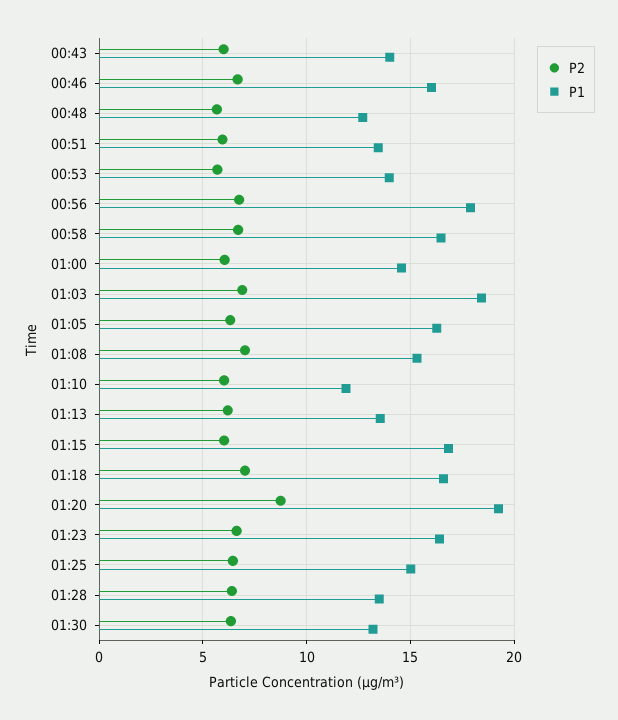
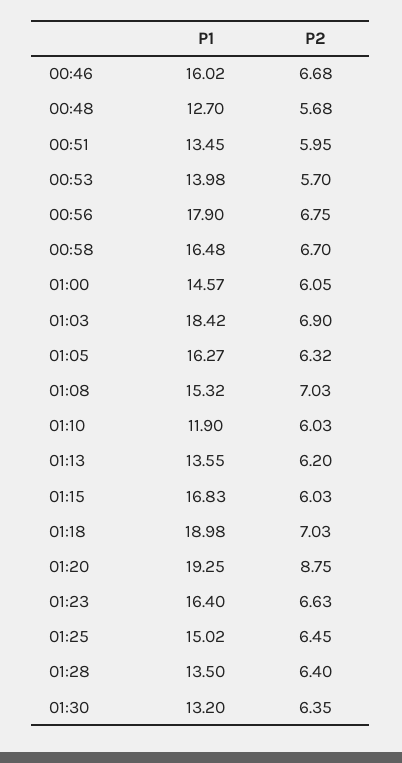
P2, 00:43: 6 -> none
P1, 00:43: 14 -> none
P1, 01:18: 16.5 -> 18.98

